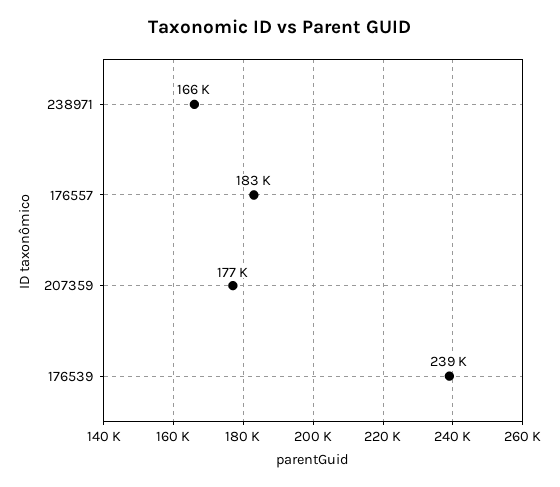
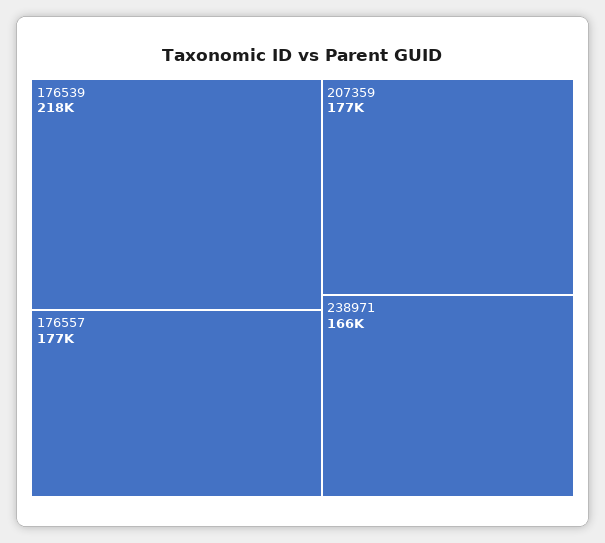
176557: 183000 -> 177000
176539: 239000 -> 218000

